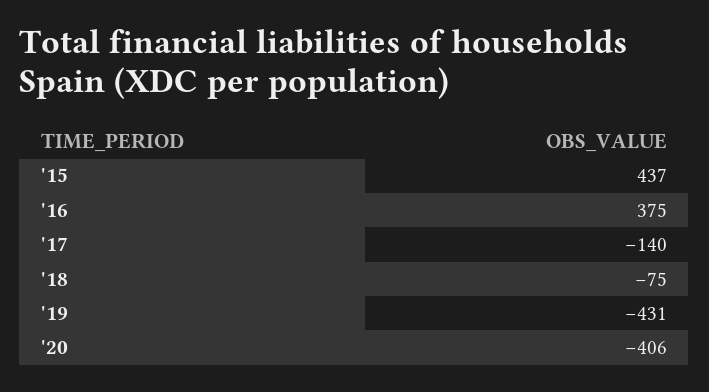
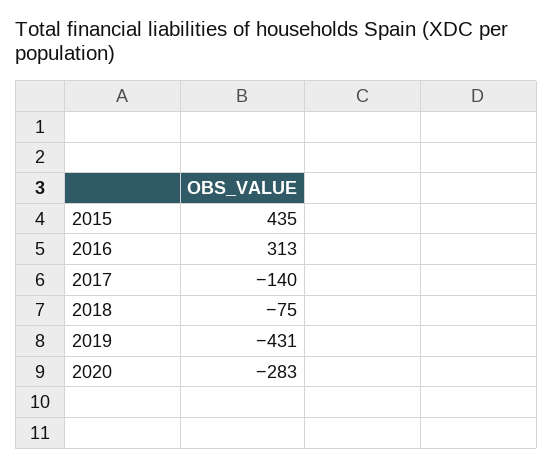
'15: 437 -> 435
'16: 375 -> 313
'20: -406 -> -283

